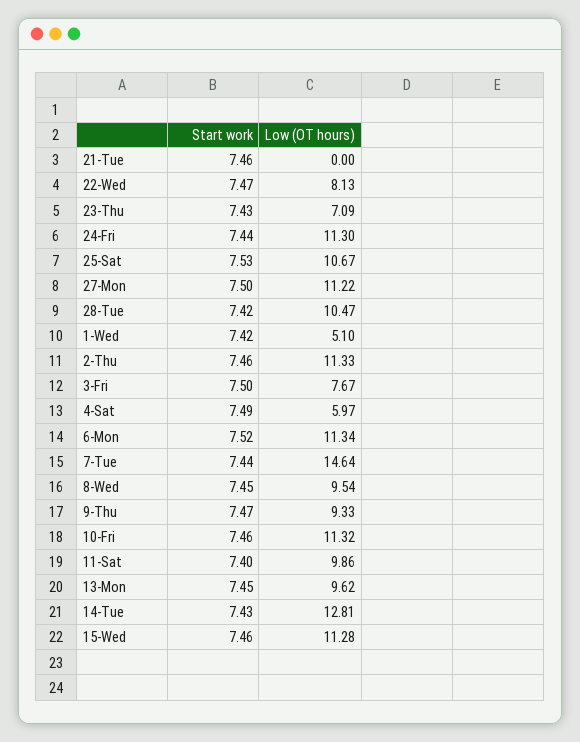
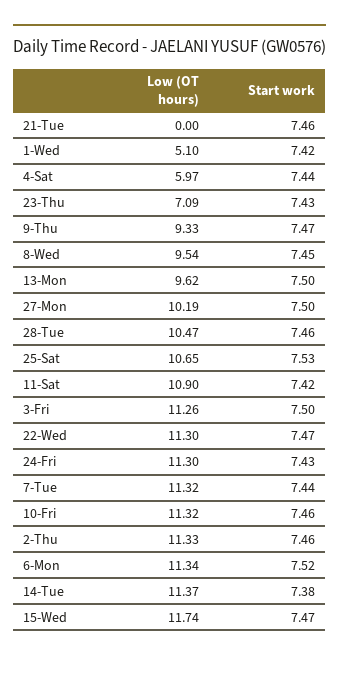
Low (OT hours), 22-Wed: 8.13 -> 11.3
Start work, 24-Fri: 7.44 -> 7.43
Low (OT hours), 25-Sat: 10.67 -> 10.65
Low (OT hours), 27-Mon: 11.22 -> 10.19
Start work, 28-Tue: 7.42 -> 7.46
Low (OT hours), 3-Fri: 7.67 -> 11.26
Start work, 4-Sat: 7.49 -> 7.44
Low (OT hours), 7-Tue: 14.64 -> 11.32
Start work, 11-Sat: 7.4 -> 7.42
Low (OT hours), 11-Sat: 9.86 -> 10.9
Start work, 13-Mon: 7.45 -> 7.5
Start work, 14-Tue: 7.43 -> 7.38
Low (OT hours), 14-Tue: 12.81 -> 11.37
Start work, 15-Wed: 7.46 -> 7.47
Low (OT hours), 15-Wed: 11.28 -> 11.74

